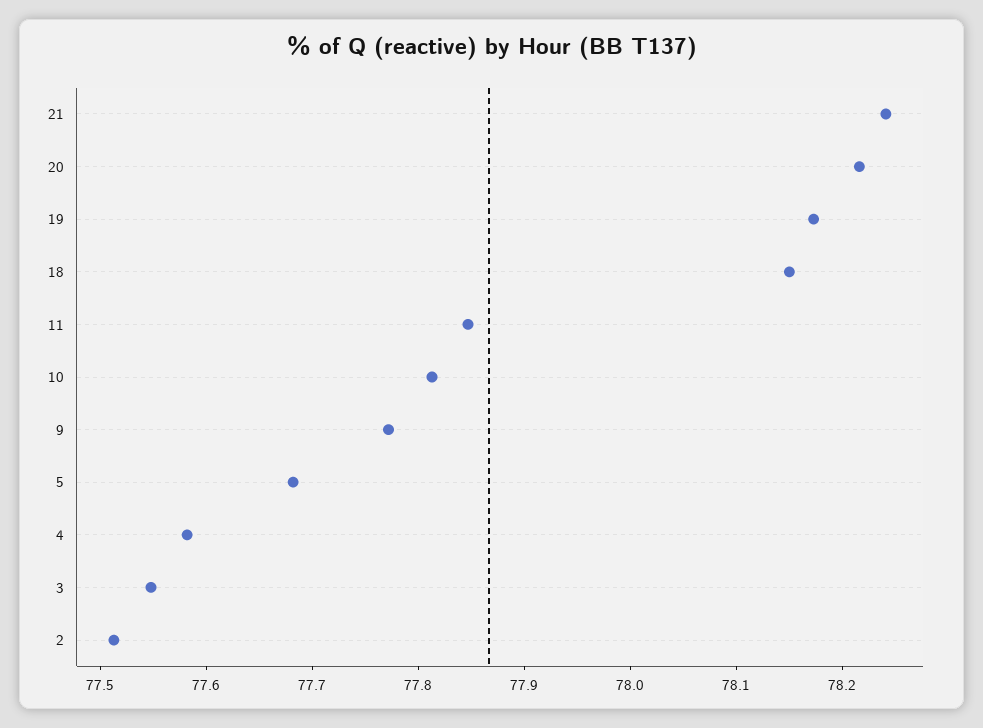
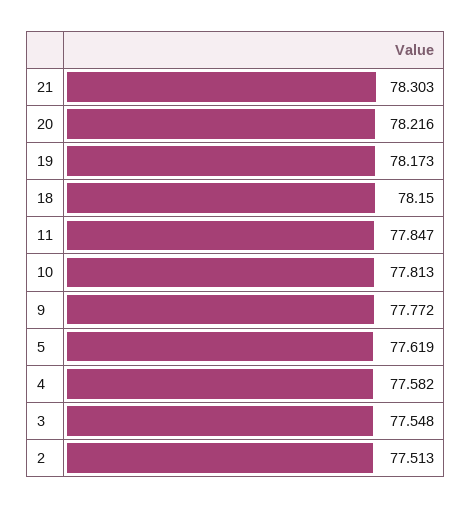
21: 78.24 -> 78.303
5: 77.68 -> 77.619

